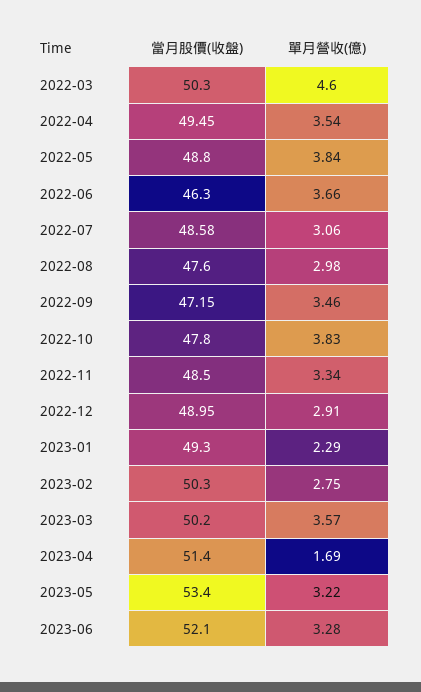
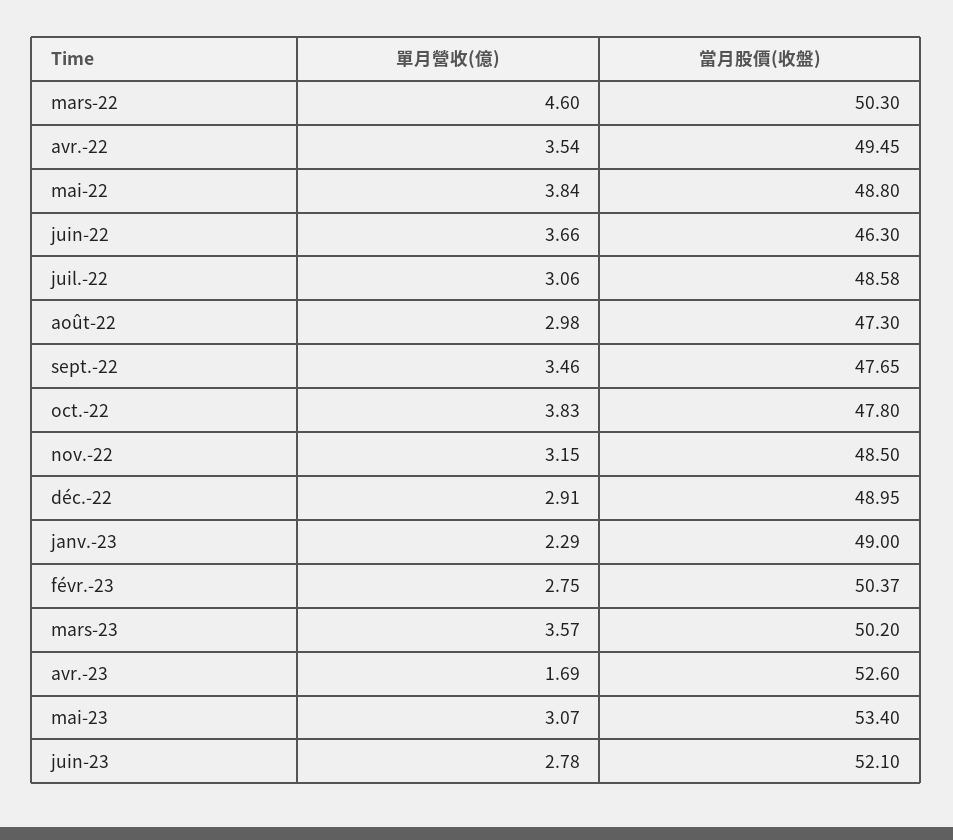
當月股價(收盤), 2022-08: 47.6 -> 47.3
當月股價(收盤), 2022-09: 47.15 -> 47.65
單月營收(億), 2022-11: 3.34 -> 3.15
當月股價(收盤), 2023-01: 49.3 -> 49
當月股價(收盤), 2023-02: 50.3 -> 50.37
當月股價(收盤), 2023-04: 51.4 -> 52.6
單月營收(億), 2023-05: 3.22 -> 3.07
單月營收(億), 2023-06: 3.28 -> 2.78

